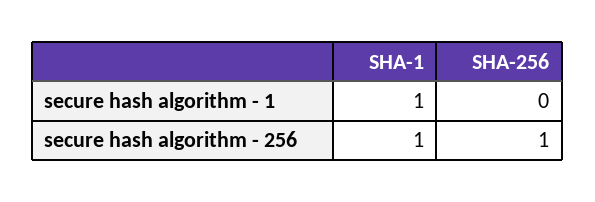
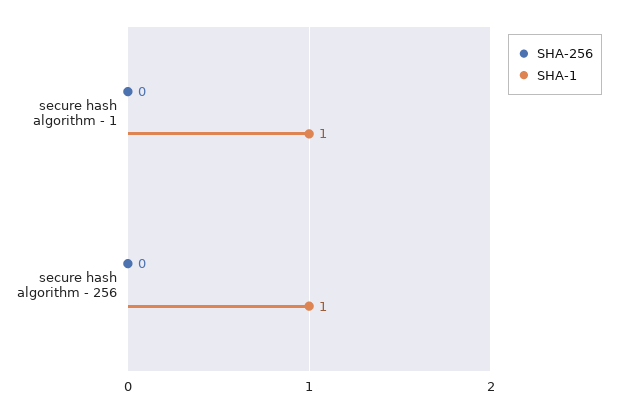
SHA-256, secure hash algorithm - 256: 1 -> 0

